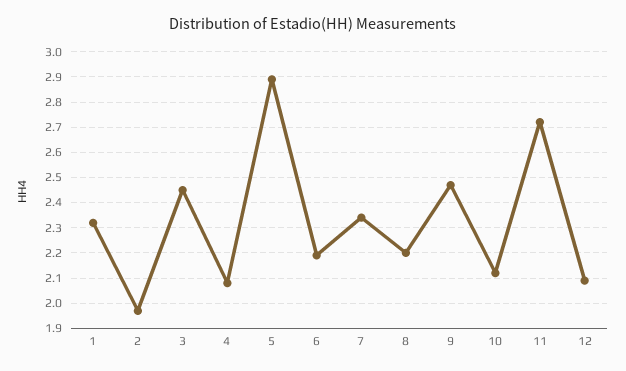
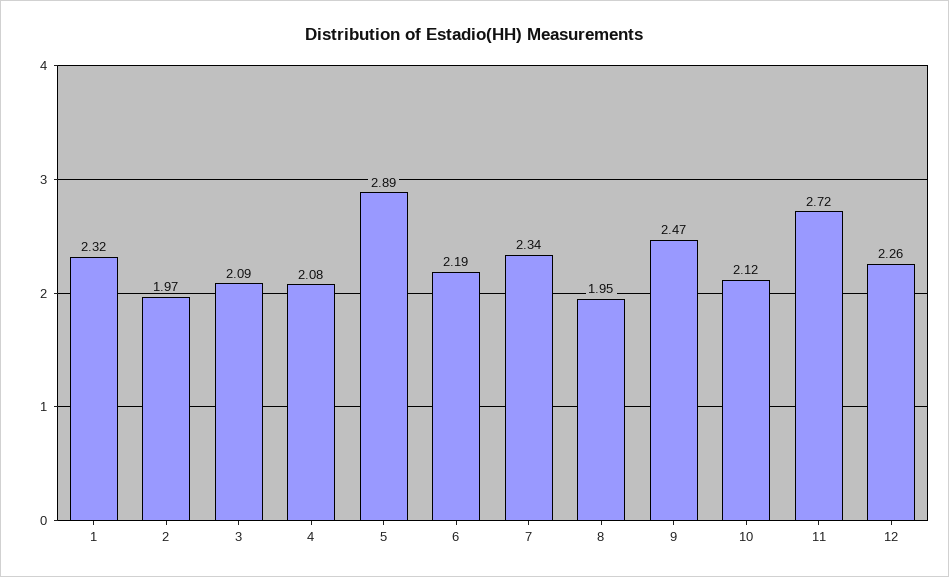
3: 2.45 -> 2.09
8: 2.2 -> 1.95
12: 2.1 -> 2.26

